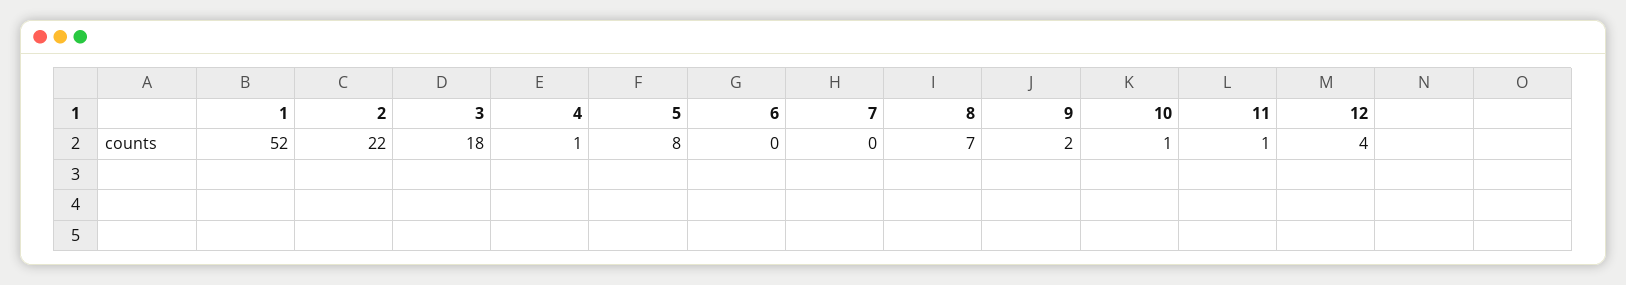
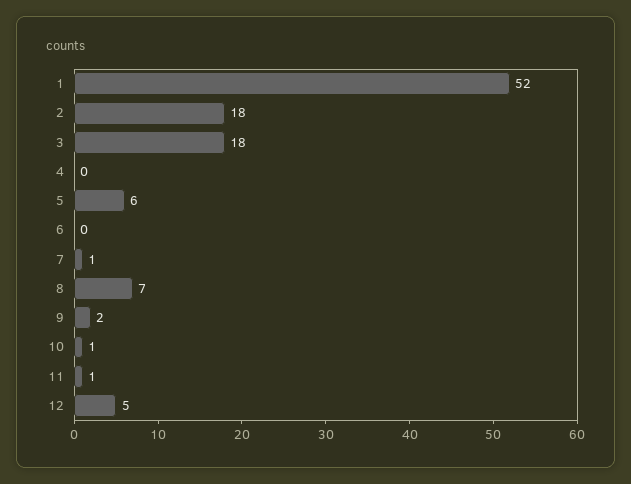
2: 22 -> 18
4: 1 -> 0
5: 8 -> 6
7: 0 -> 1
12: 4 -> 5

